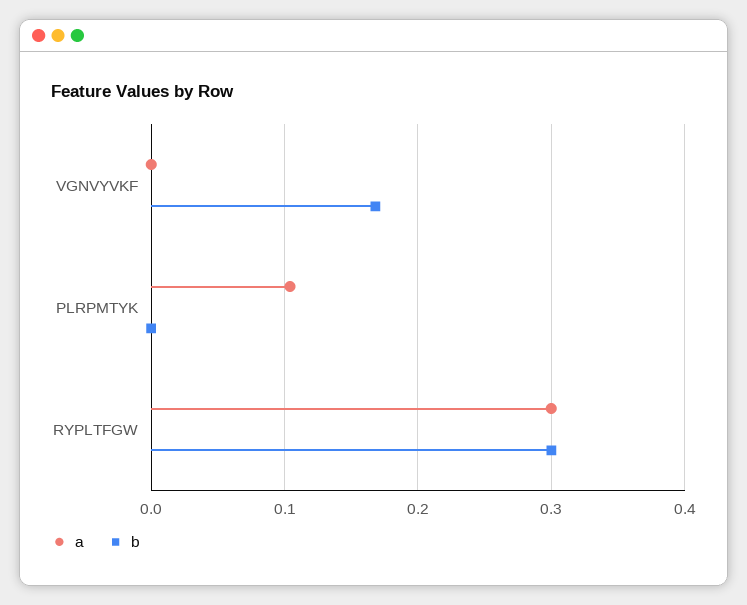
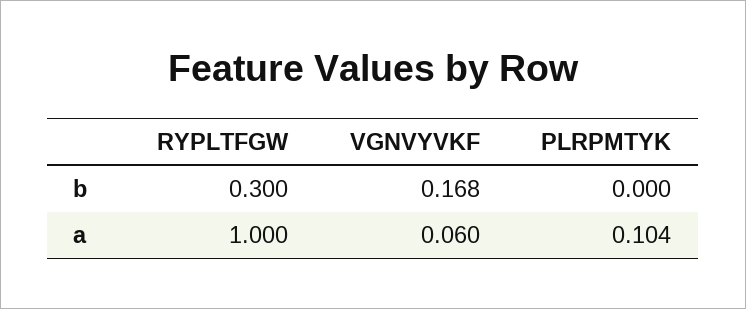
a, VGNVYVKF: 0 -> 0.06
a, RYPLTFGW: 0.3 -> 1

